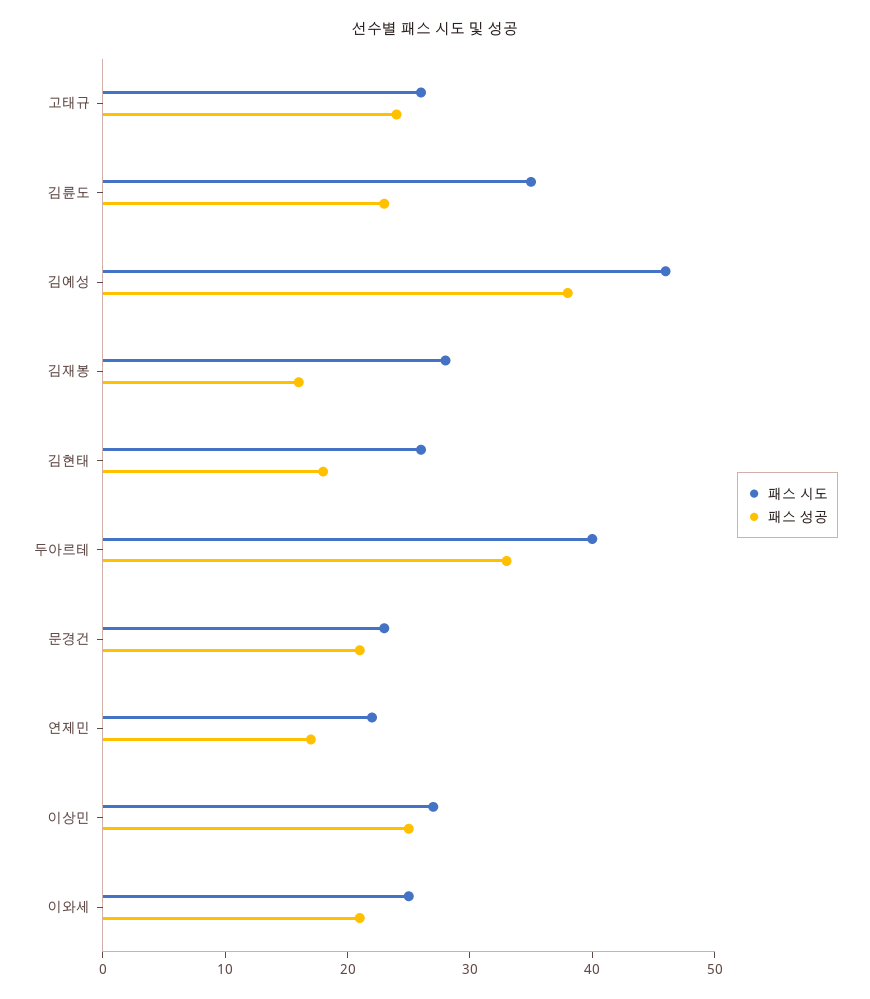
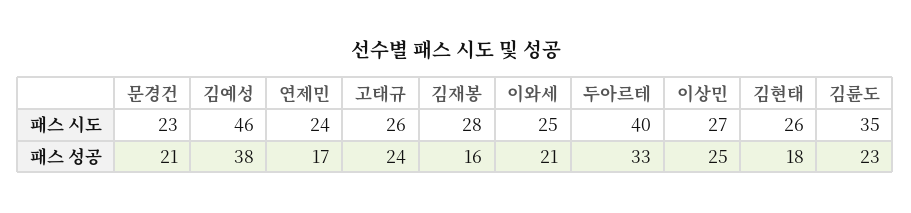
패스 시도, 연제민: 22 -> 24

